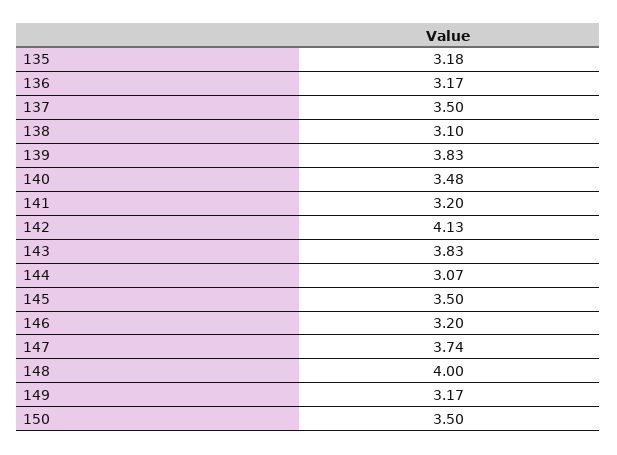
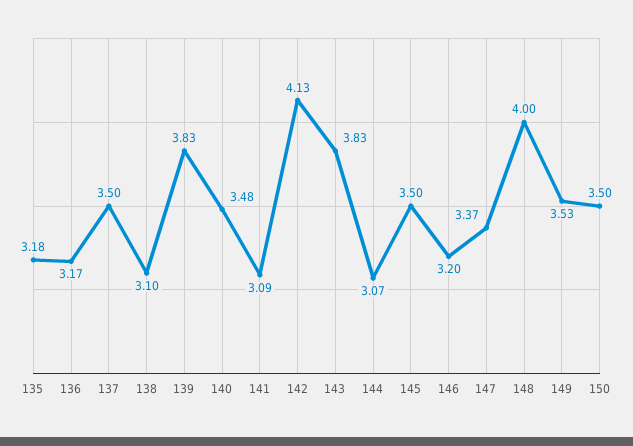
141: 3.2 -> 3.09
147: 3.74 -> 3.37
149: 3.17 -> 3.53

